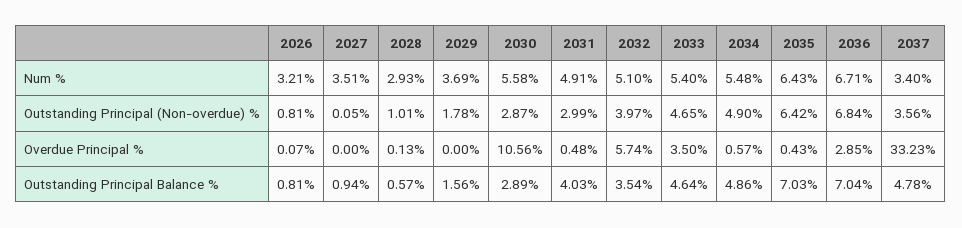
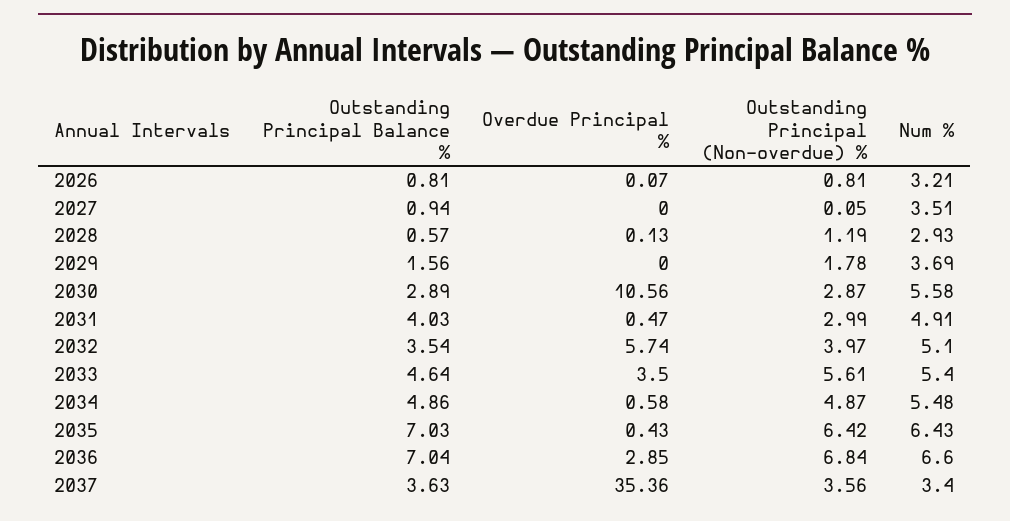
2036, Num %: 6.71 -> 6.6
2028, Outstanding Principal (Non-overdue) %: 1.01 -> 1.19
2033, Outstanding Principal (Non-overdue) %: 4.65 -> 5.61
2034, Outstanding Principal (Non-overdue) %: 4.9 -> 4.87
2031, Overdue Principal %: 0.48 -> 0.47
2034, Overdue Principal %: 0.57 -> 0.58
2037, Overdue Principal %: 33.23 -> 35.36
2037, Outstanding Principal Balance %: 4.78 -> 3.63

